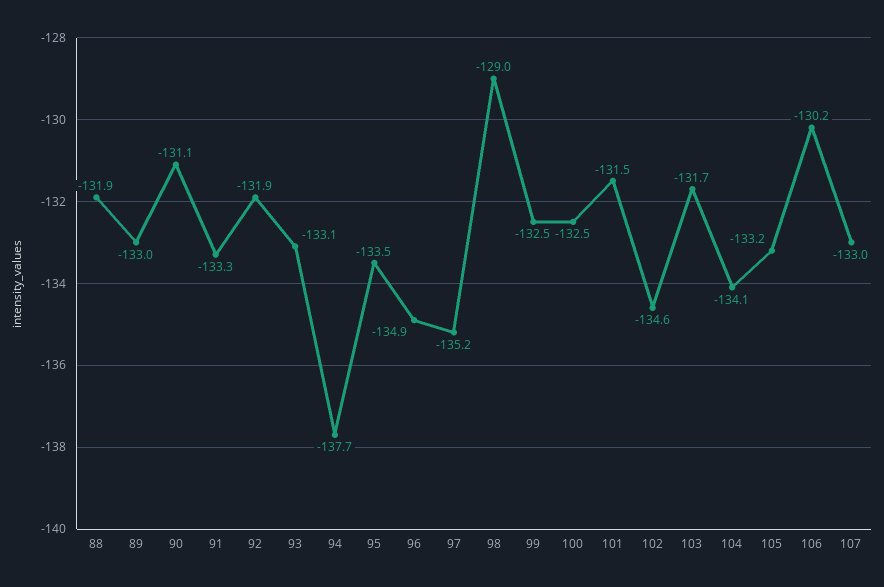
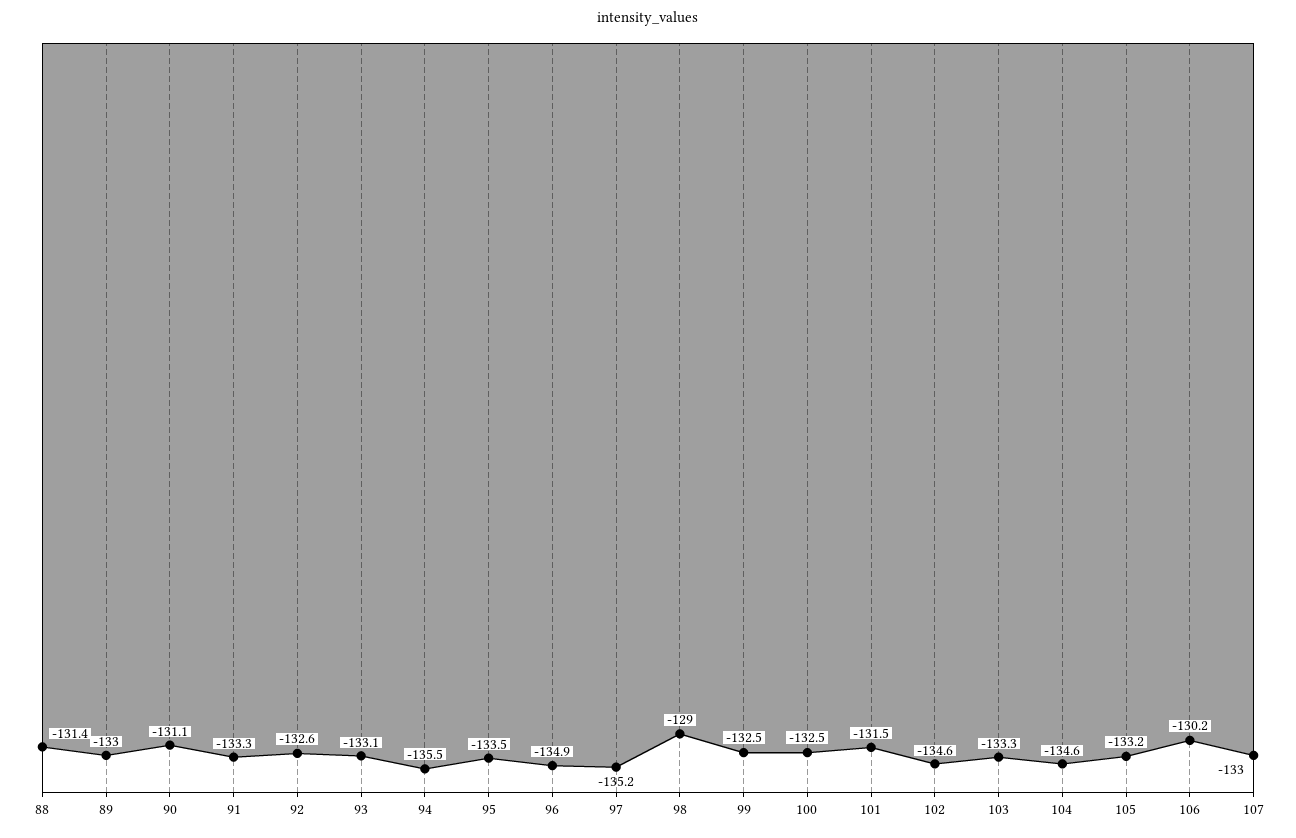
88: -131.9 -> -131.4
92: -131.9 -> -132.6
94: -137.7 -> -135.5
103: -131.7 -> -133.3
104: -134.1 -> -134.6

